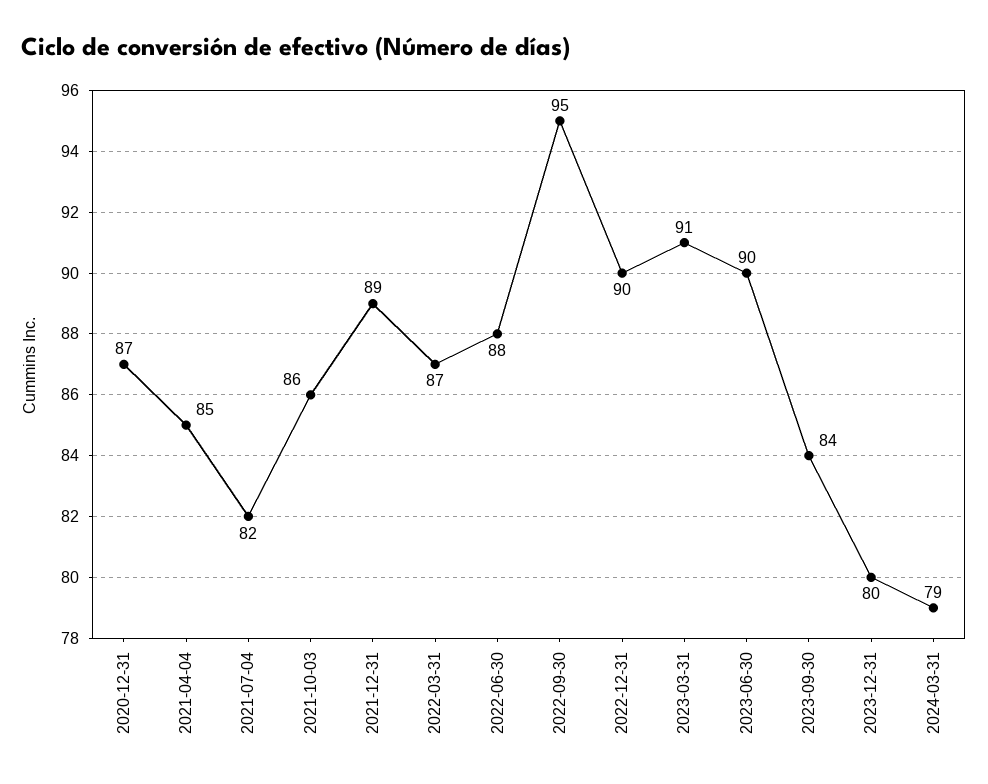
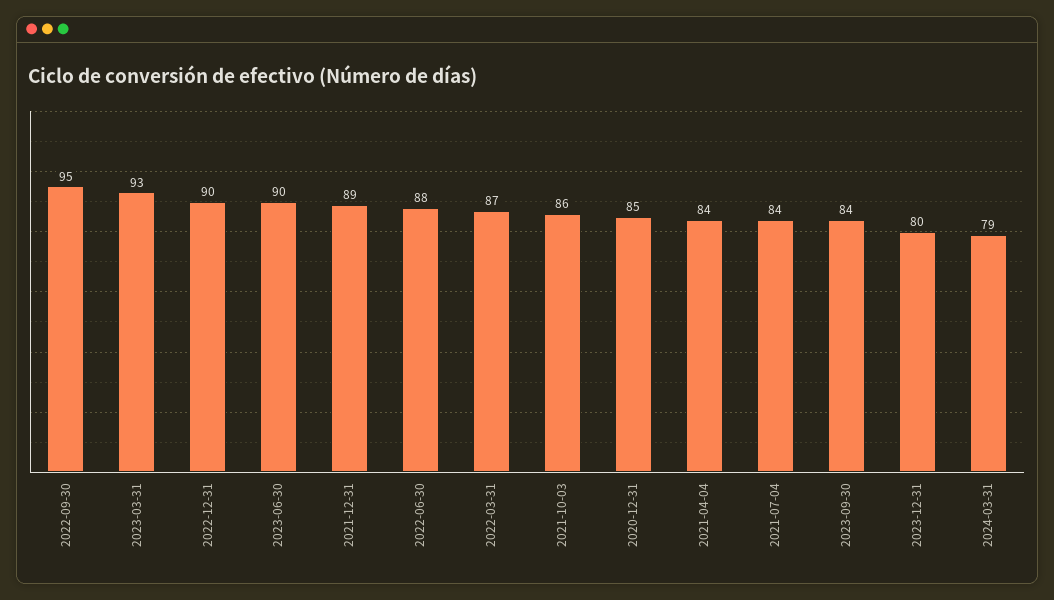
2020-12-31: 87 -> 85
2021-04-04: 85 -> 84
2021-07-04: 82 -> 84
2023-03-31: 91 -> 93

